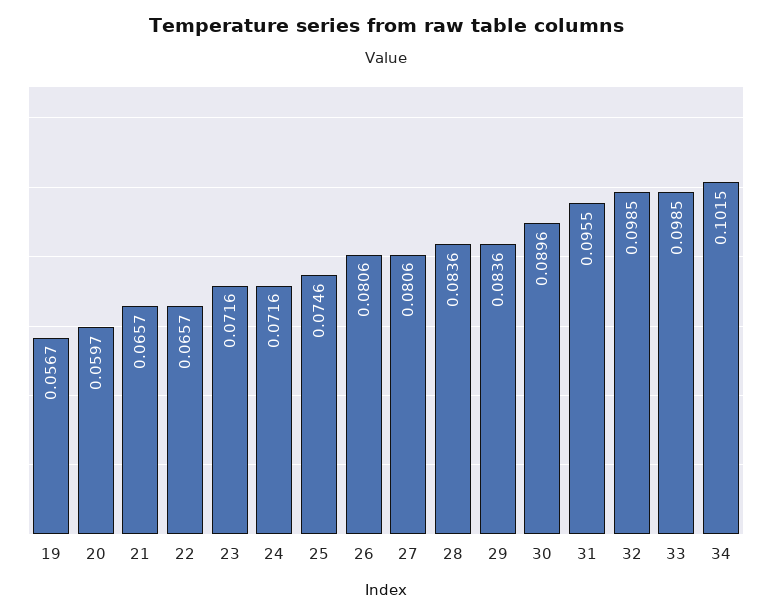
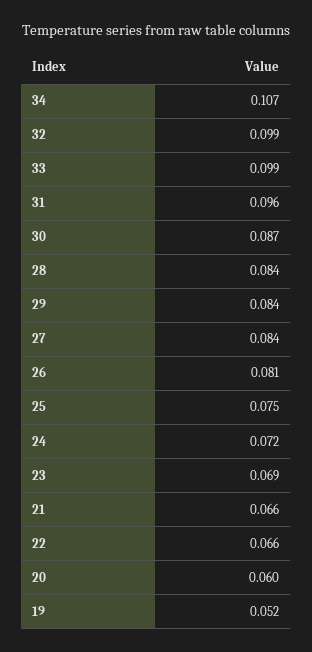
19: 0.0567 -> 0.052
23: 0.0716 -> 0.069
27: 0.0806 -> 0.084
30: 0.0896 -> 0.087
34: 0.1015 -> 0.107

